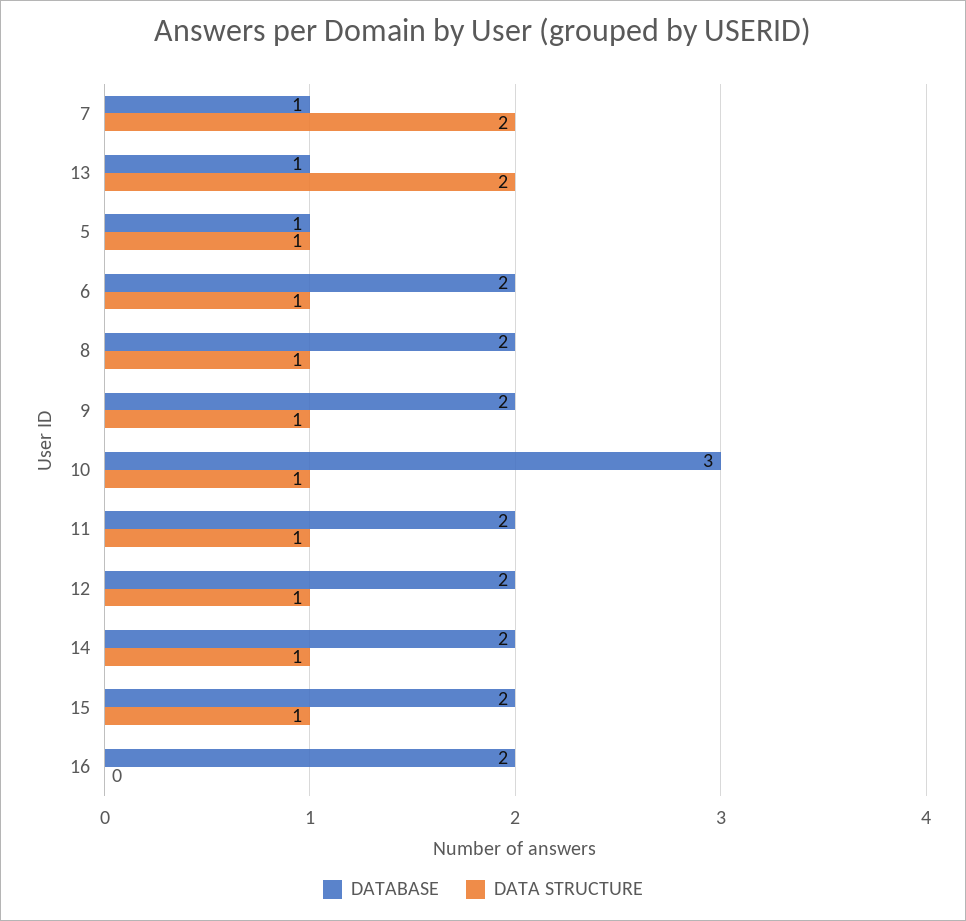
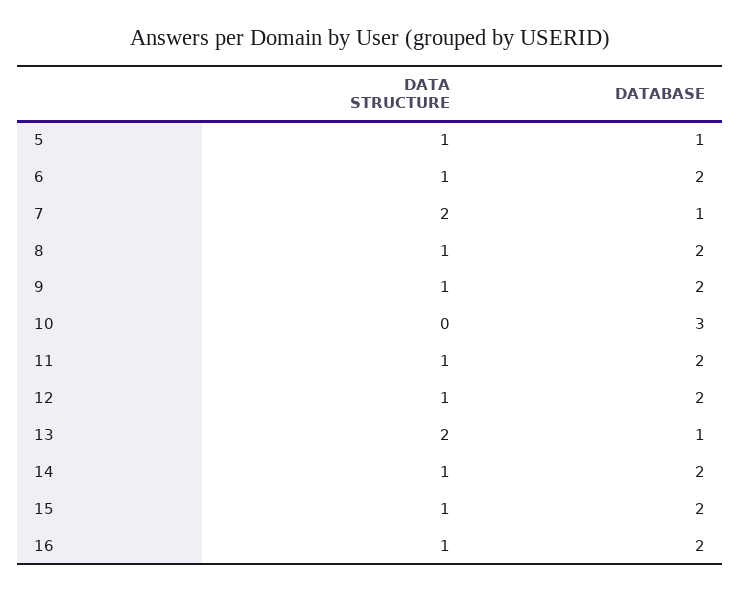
DATA STRUCTURE, 10: 1 -> 0
DATA STRUCTURE, 16: 0 -> 1

